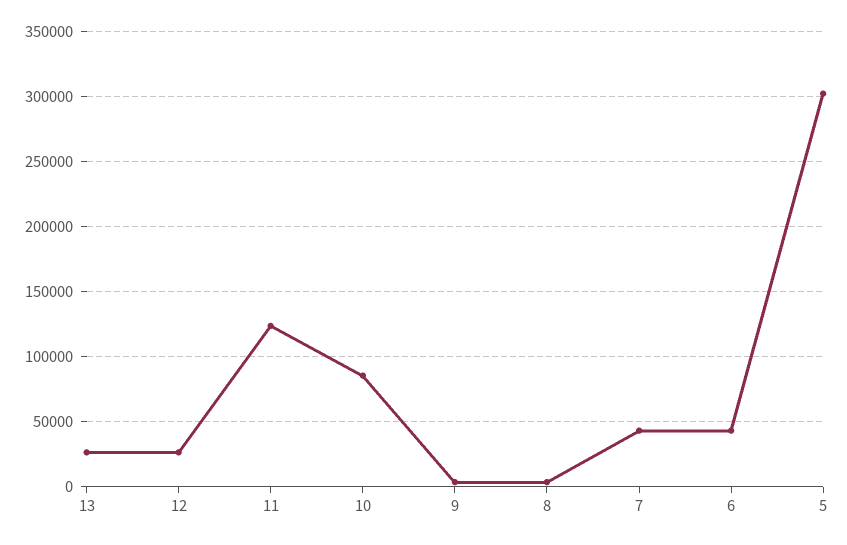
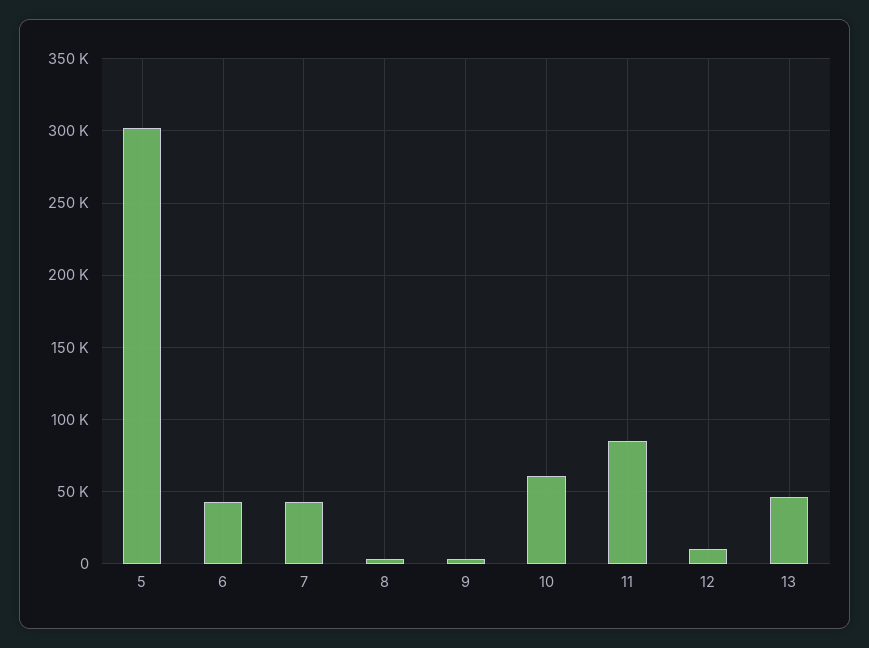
13: 25000 -> 45000
12: 25000 -> 10000
11: 125000 -> 85000
10: 85000 -> 60000

